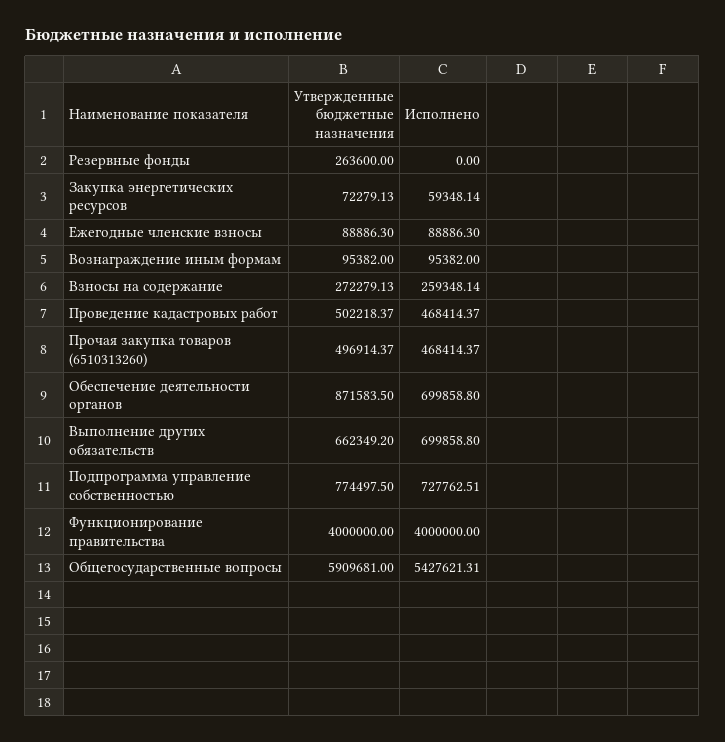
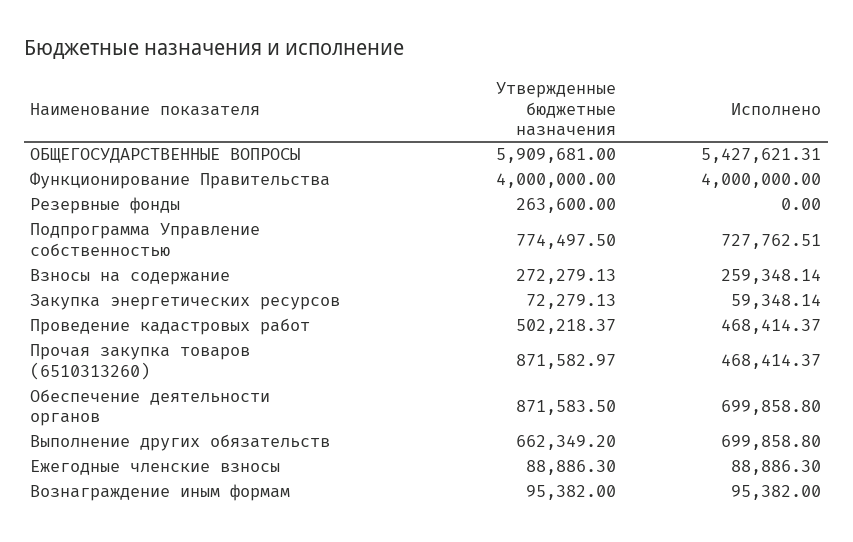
Утвержденные бюджетные назначения, Прочая закупка товаров (6510313260): 496914.37 -> 871582.97

